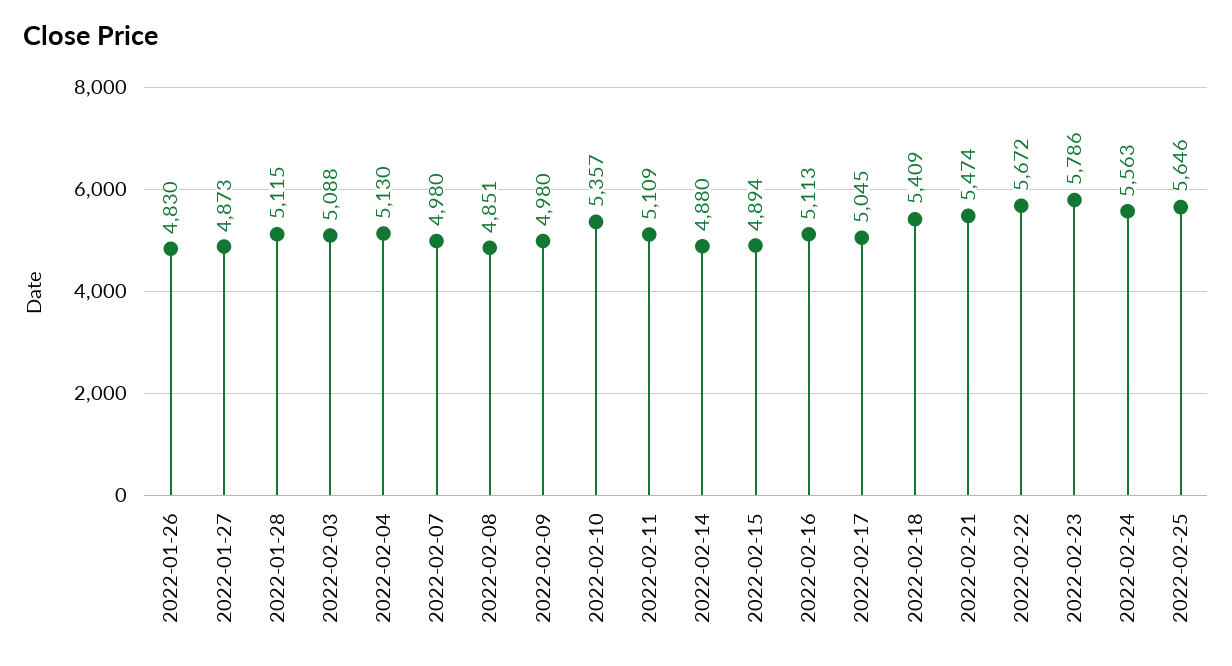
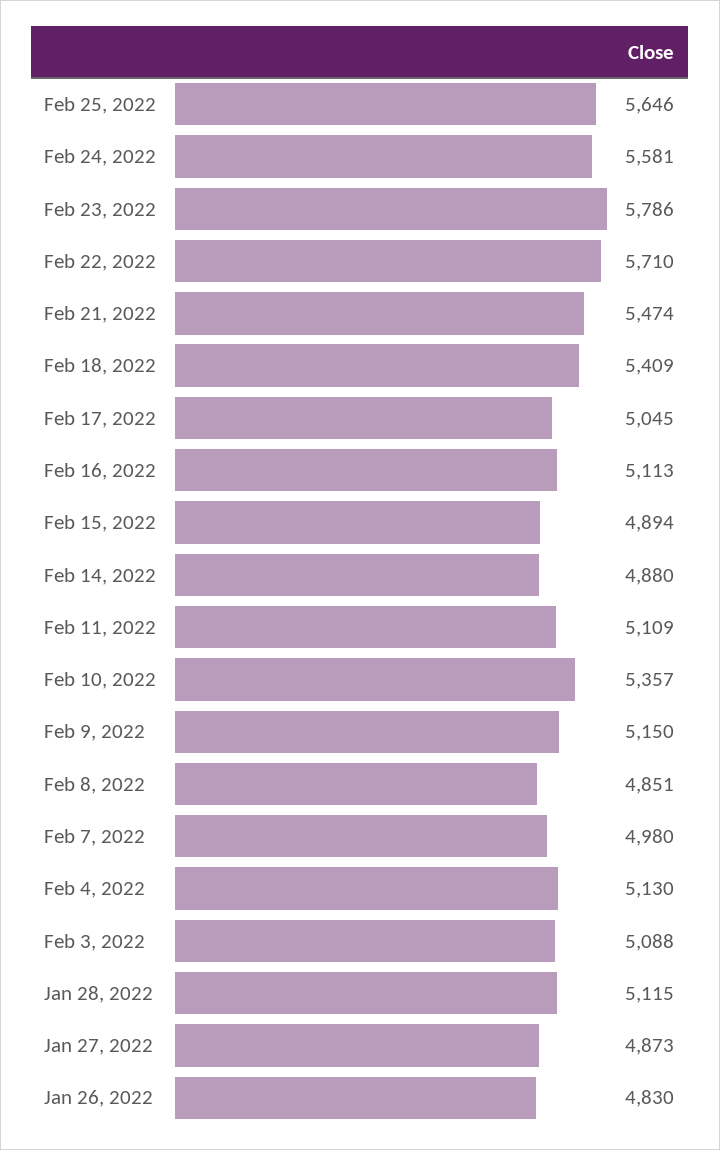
2022-02-09: 4980 -> 5150
2022-02-22: 5672 -> 5710
2022-02-24: 5563 -> 5581

